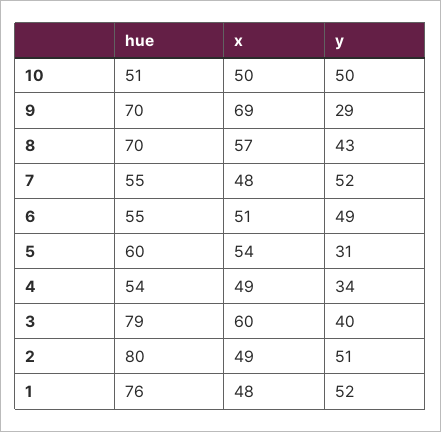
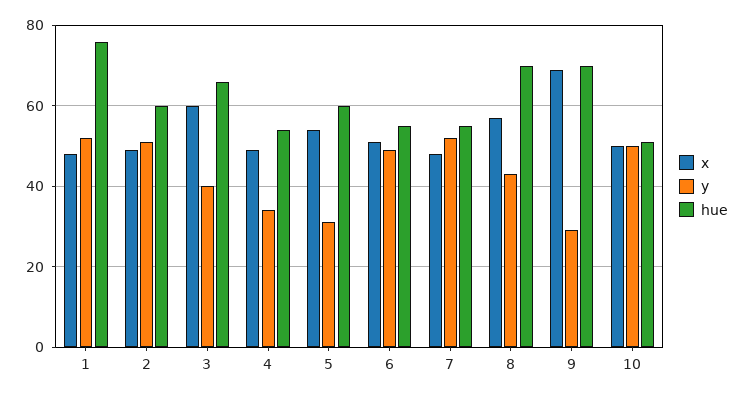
hue, 3: 79 -> 65
hue, 2: 80 -> 60

